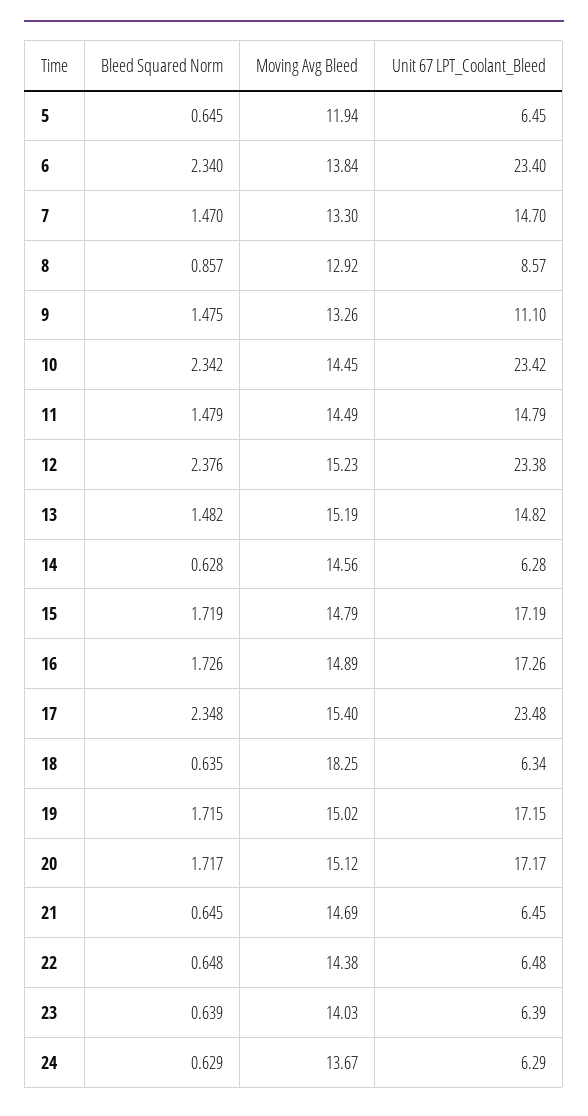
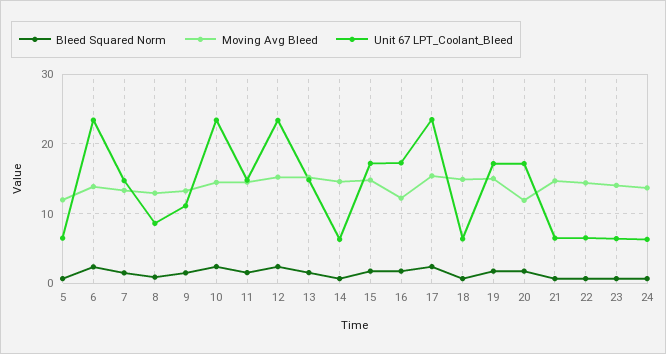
Moving Avg Bleed, 16: 14.89 -> 12
Moving Avg Bleed, 18: 18.25 -> 15
Moving Avg Bleed, 20: 15.12 -> 12

